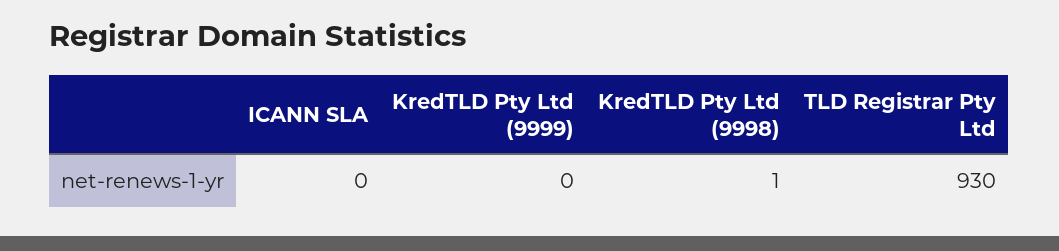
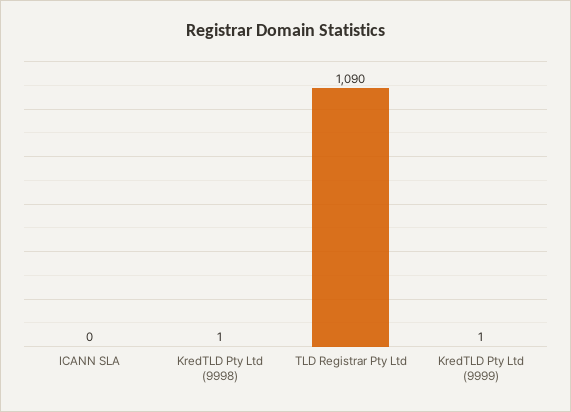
KredTLD Pty Ltd (9999): 0 -> 1
TLD Registrar Pty Ltd: 930 -> 1090

